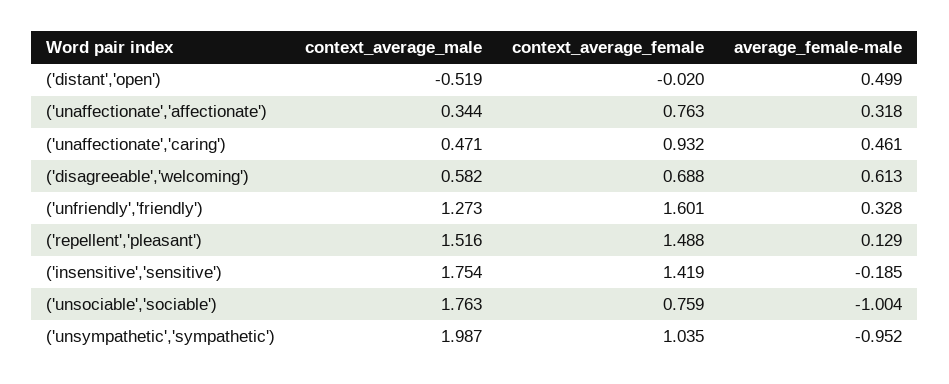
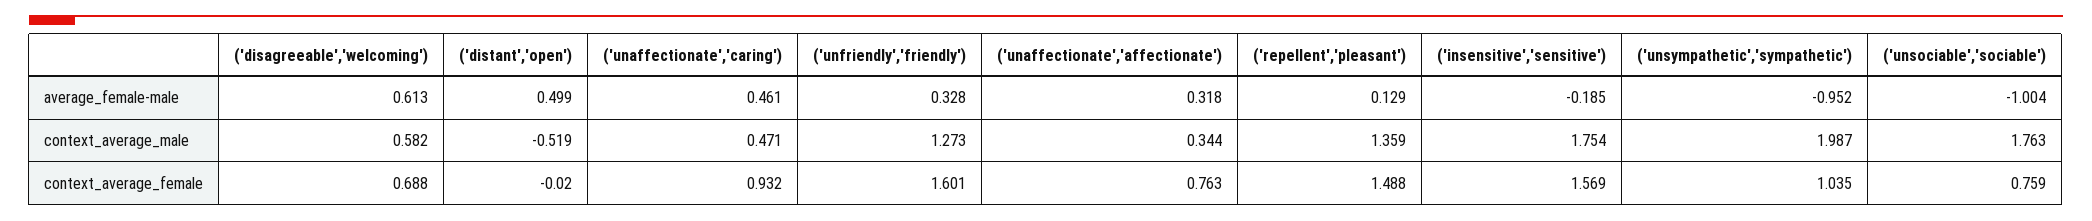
context_average_male, ('repellent','pleasant'): 1.516 -> 1.359
context_average_female, ('insensitive','sensitive'): 1.419 -> 1.569

